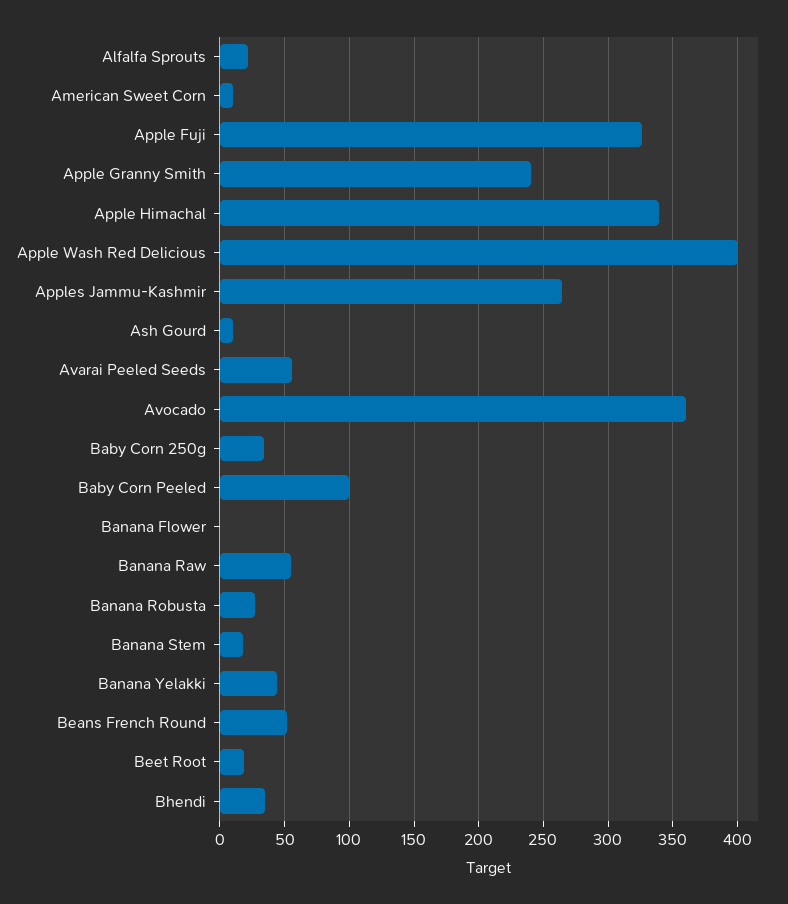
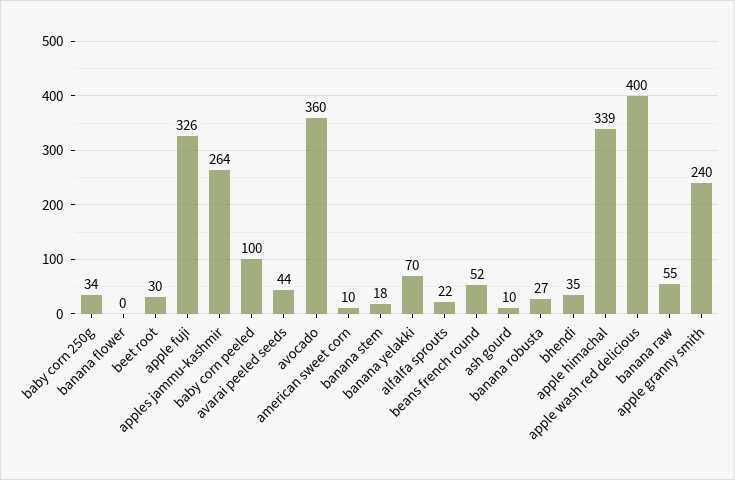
Avarai Peeled Seeds: 55 -> 44
Banana Yelakki: 45 -> 70
Beet Root: 20 -> 30

